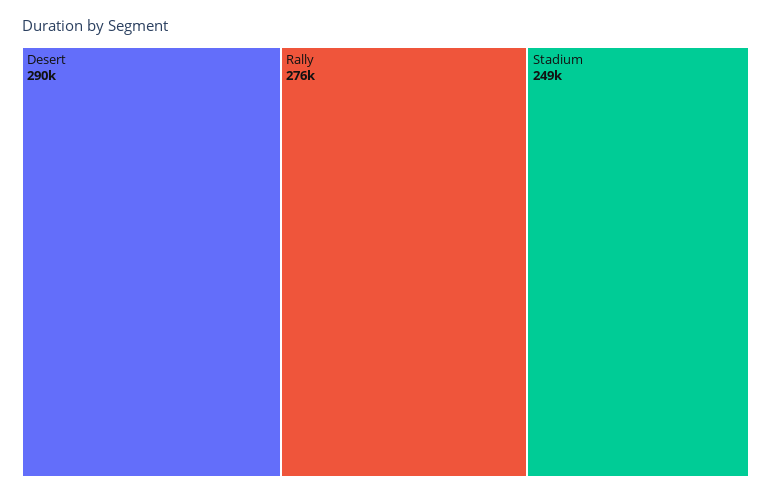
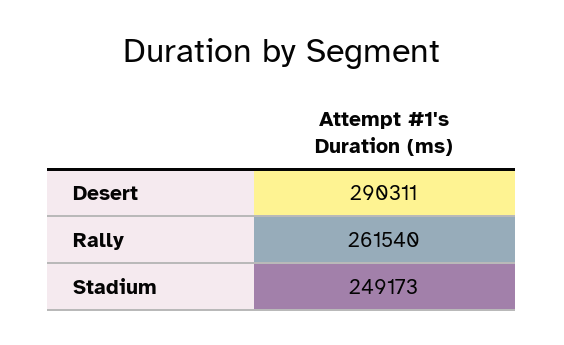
Rally: 276000 -> 261540

